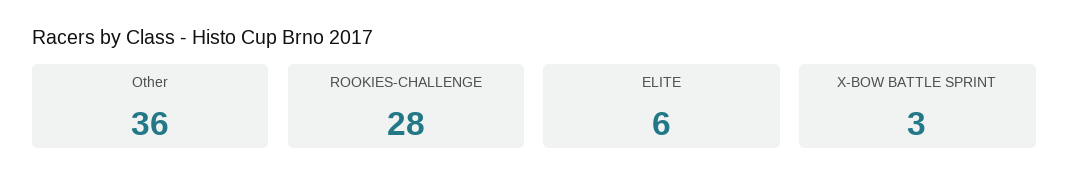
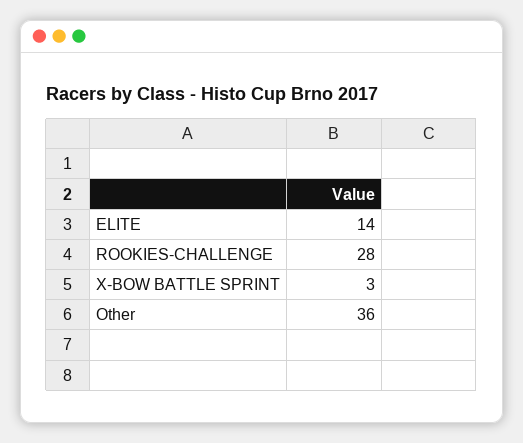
ELITE: 6 -> 14

